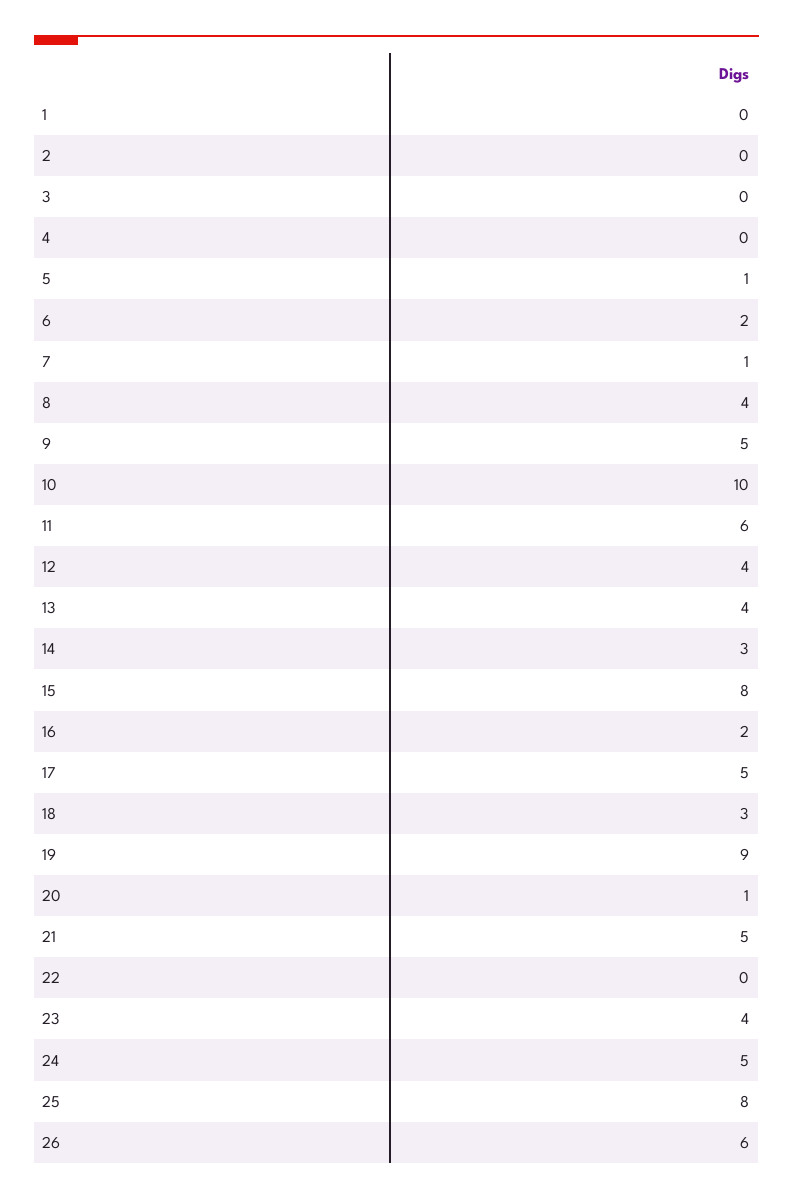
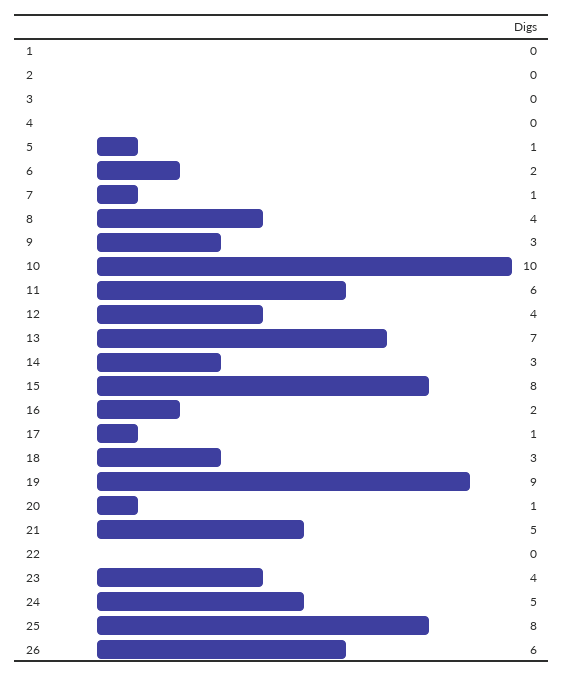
9: 5 -> 3
13: 4 -> 7
17: 5 -> 1

